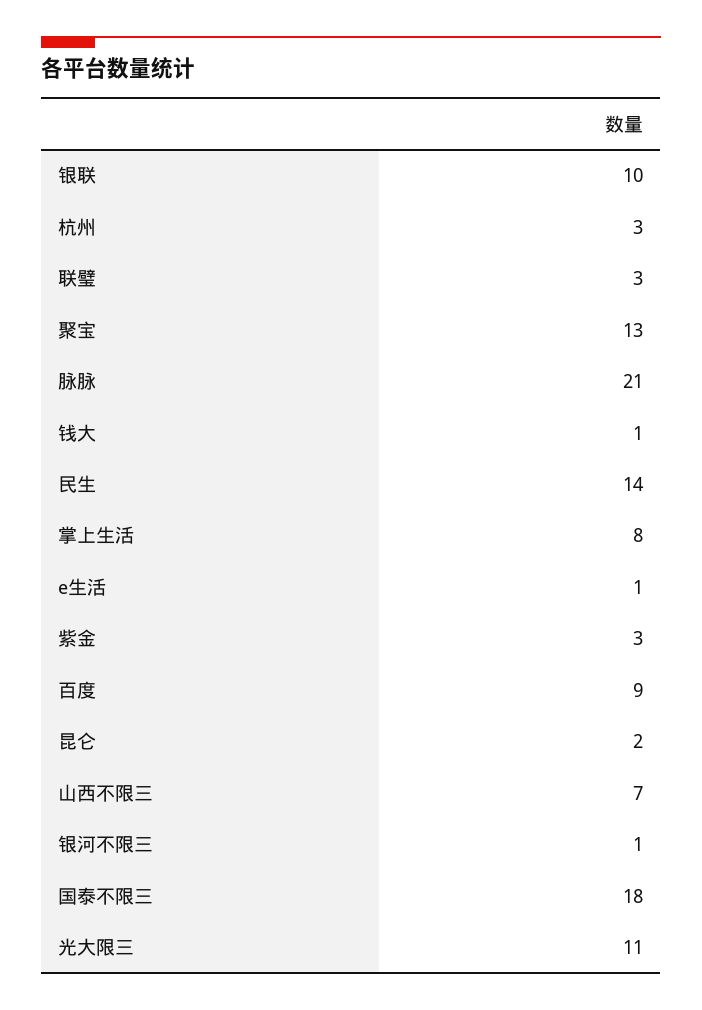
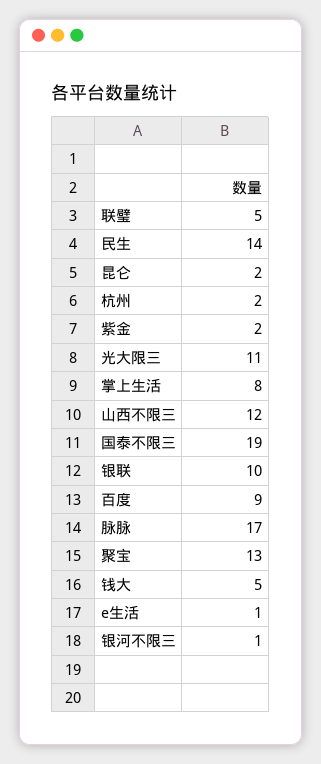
杭州: 3 -> 2
联璧: 3 -> 5
脉脉: 21 -> 17
钱大: 1 -> 5
紫金: 3 -> 2
山西不限三: 7 -> 12
国泰不限三: 18 -> 19

